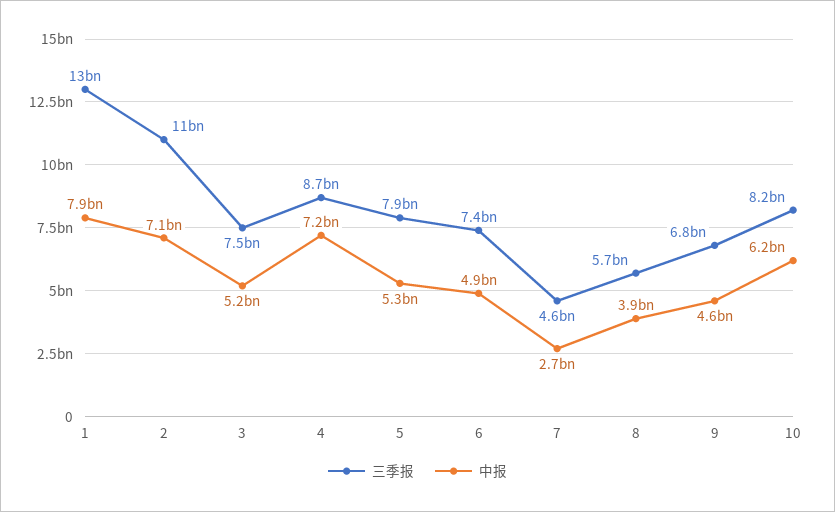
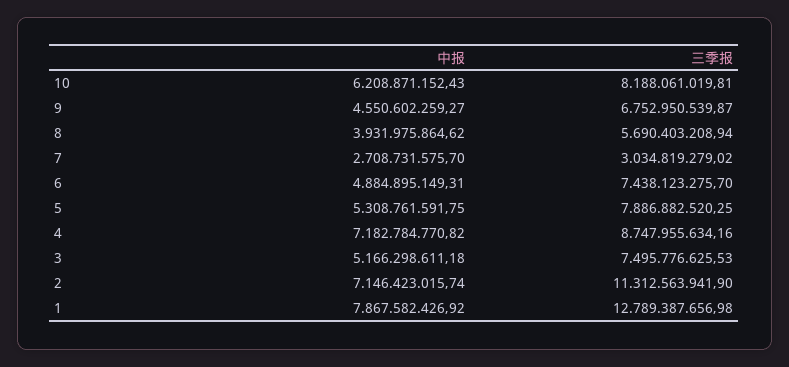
三季报, 7: 4600000000 -> 3034819279.02

